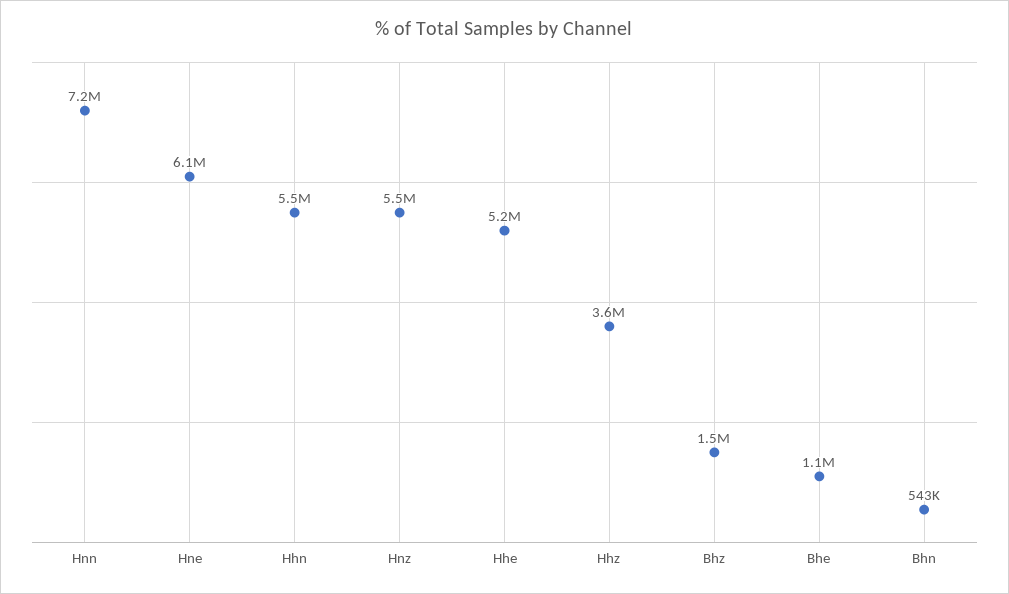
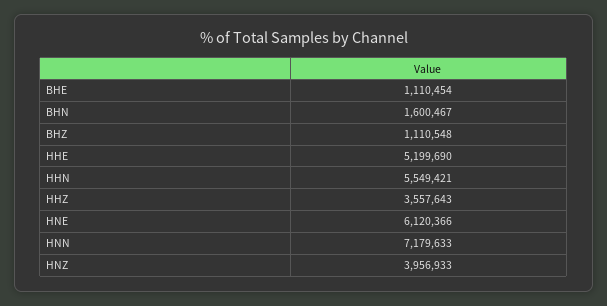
Hnz: 5500000 -> 3956933
Bhz: 1500000 -> 1110548
Bhn: 543000 -> 1600467

